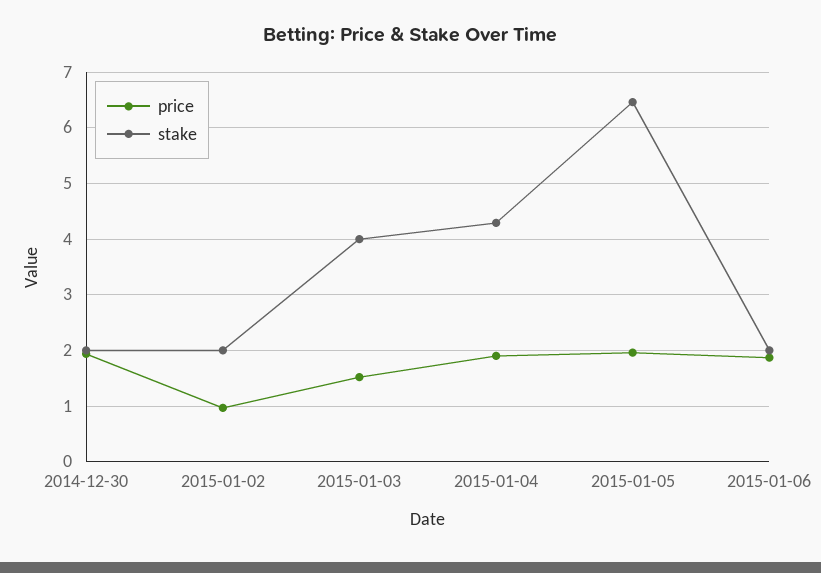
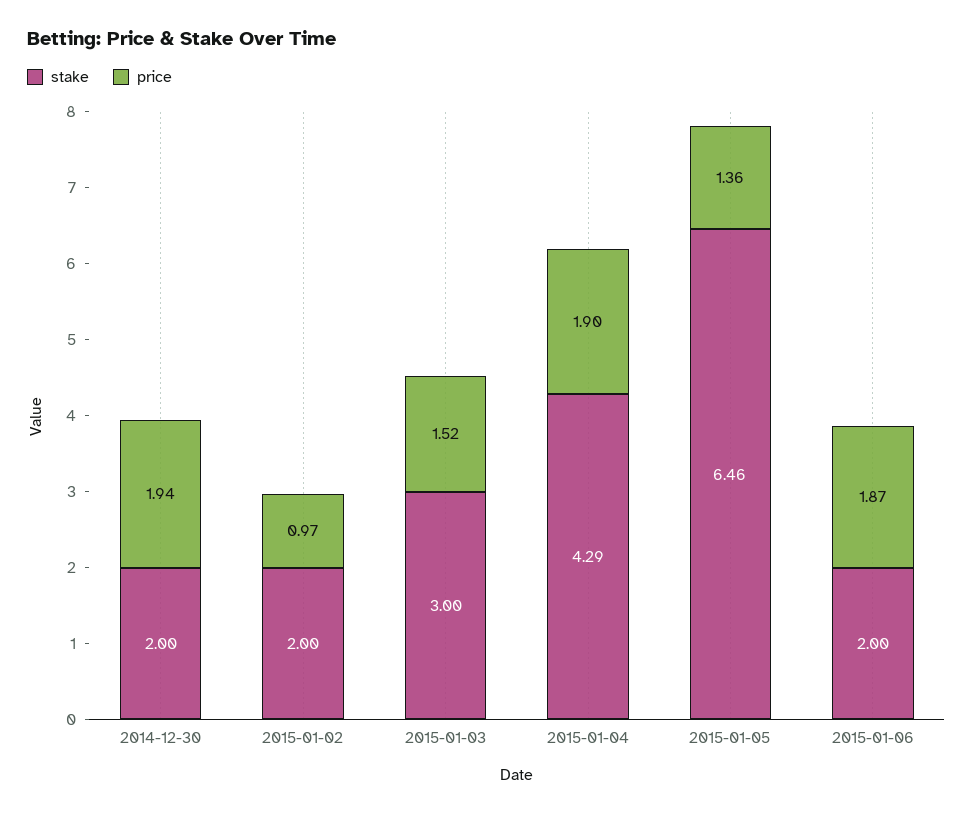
stake, 2015-01-03: 4 -> 3
price, 2015-01-05: 2 -> 1.36

